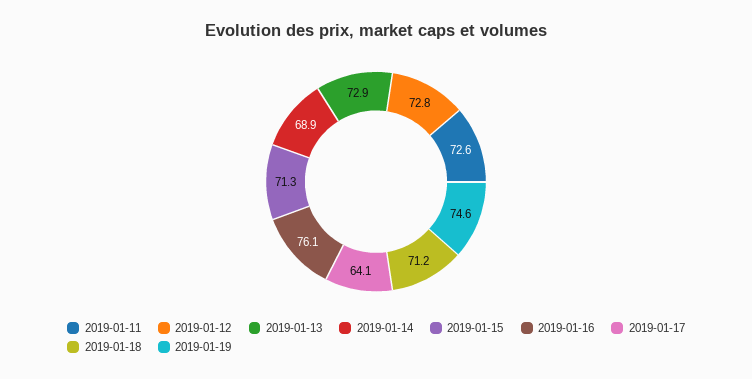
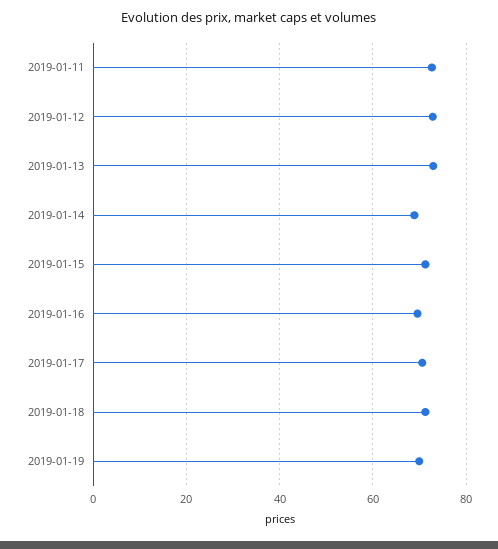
2019-01-16: 76.1 -> 70
2019-01-17: 64.1 -> 70
2019-01-19: 74.6 -> 70

